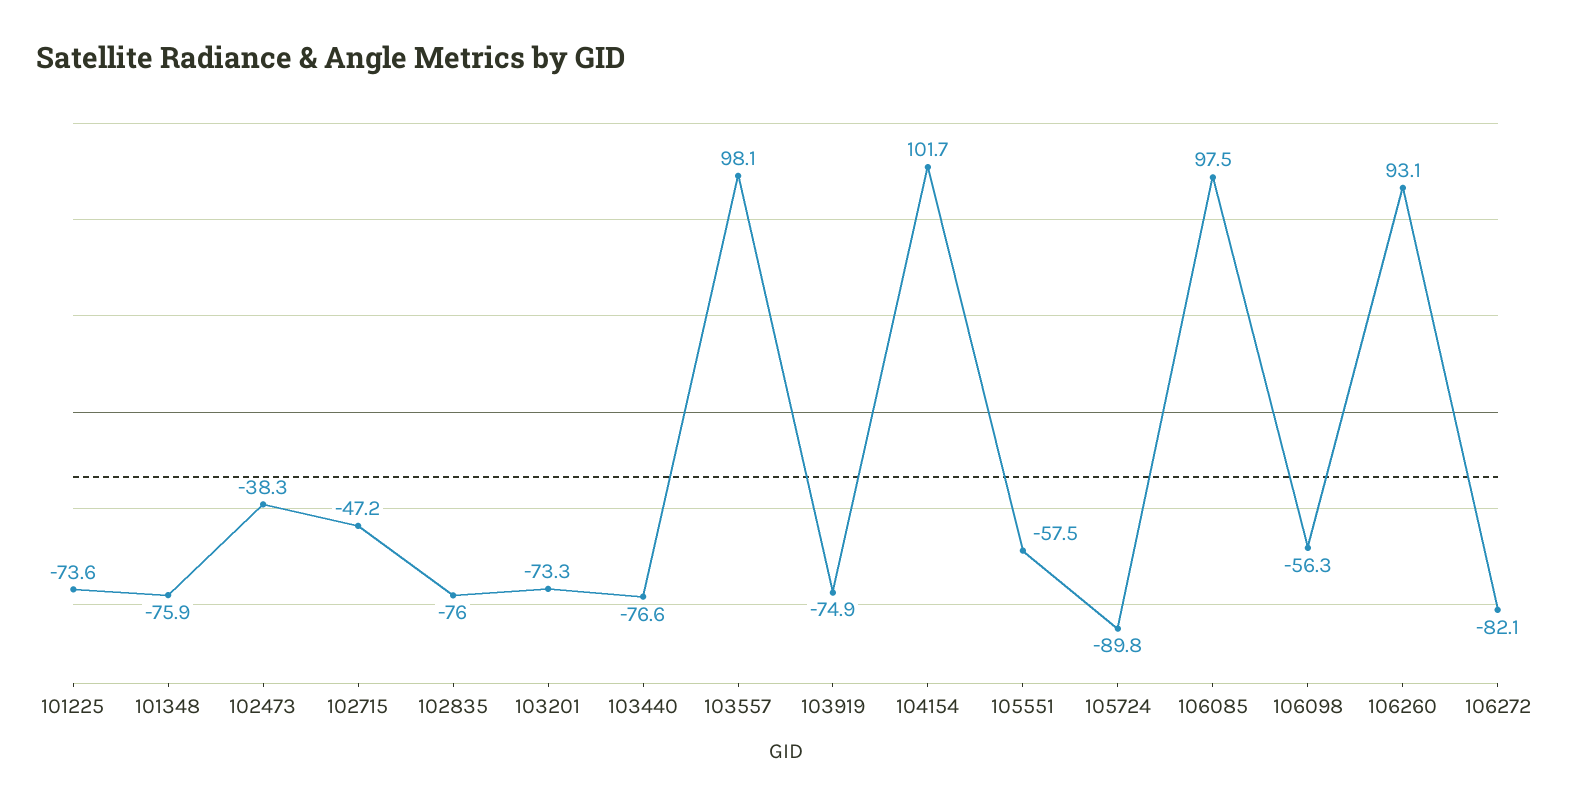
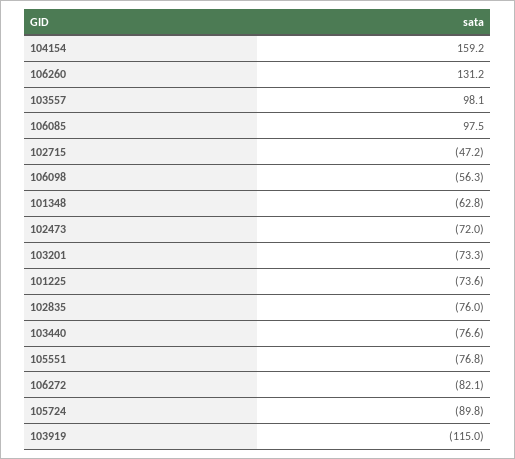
101348: -75.9 -> -62.8
102473: -38.3 -> -72
103919: -74.9 -> -115
104154: 101.7 -> 159.2
105551: -57.5 -> -76.8
106260: 93.1 -> 131.2

